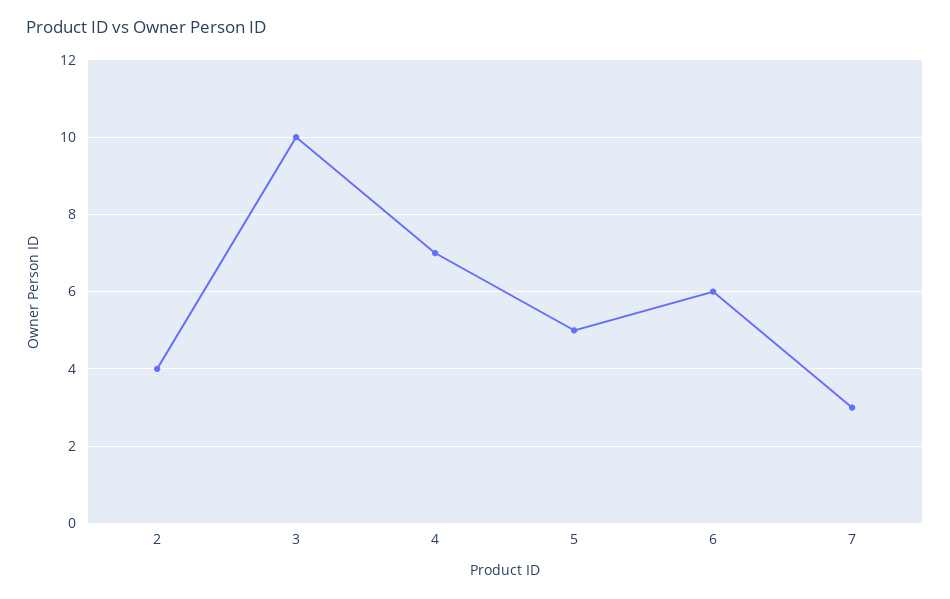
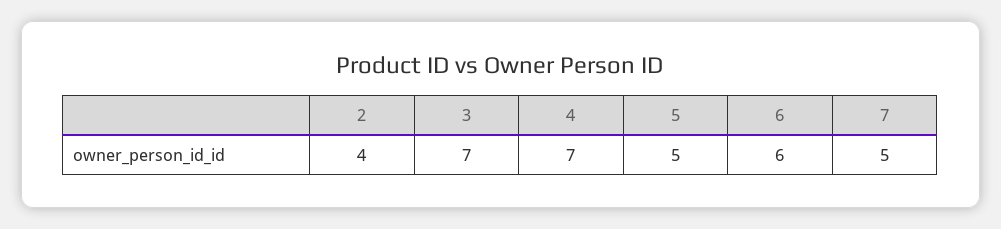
3: 10 -> 7
7: 3 -> 5

